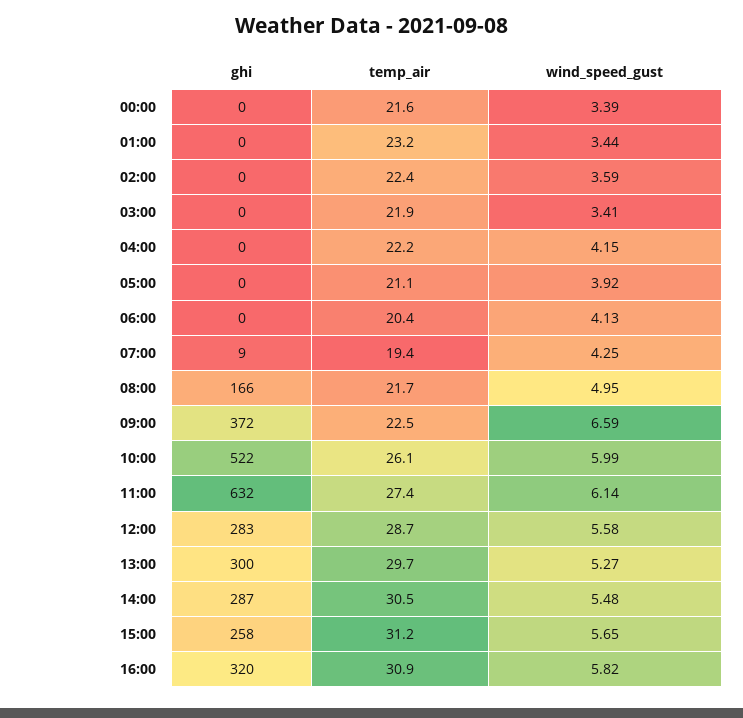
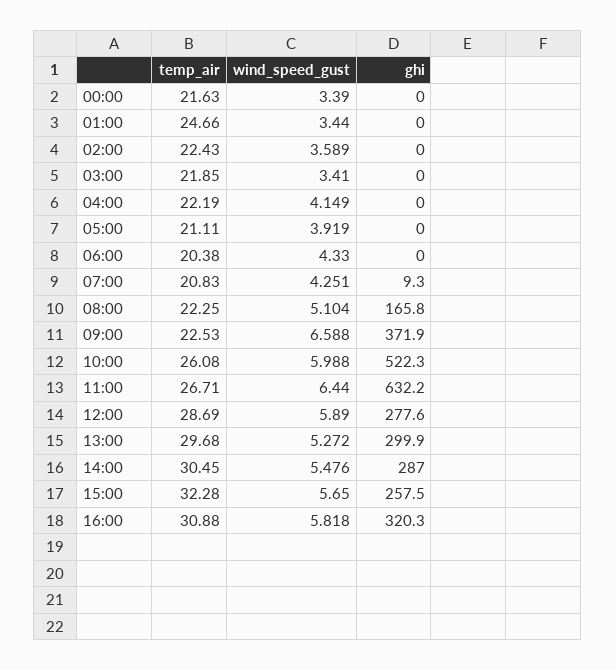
temp_air, 01:00: 23.2 -> 24.66
wind_speed_gust, 06:00: 4.13 -> 4.33
temp_air, 07:00: 19.4 -> 20.83
temp_air, 08:00: 21.7 -> 22.25
wind_speed_gust, 08:00: 4.95 -> 5.104
temp_air, 11:00: 27.4 -> 26.71
wind_speed_gust, 11:00: 6.14 -> 6.44
ghi, 12:00: 283 -> 277.6
wind_speed_gust, 12:00: 5.58 -> 5.89
temp_air, 15:00: 31.2 -> 32.28

